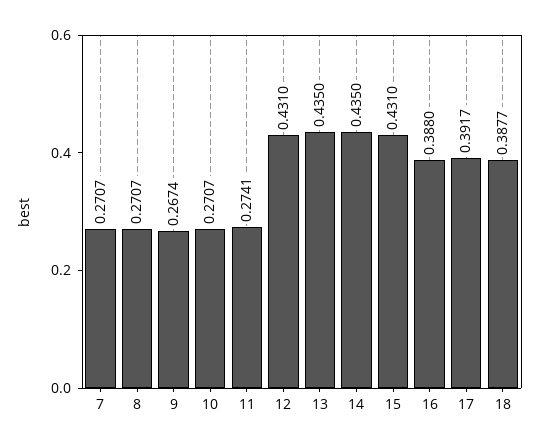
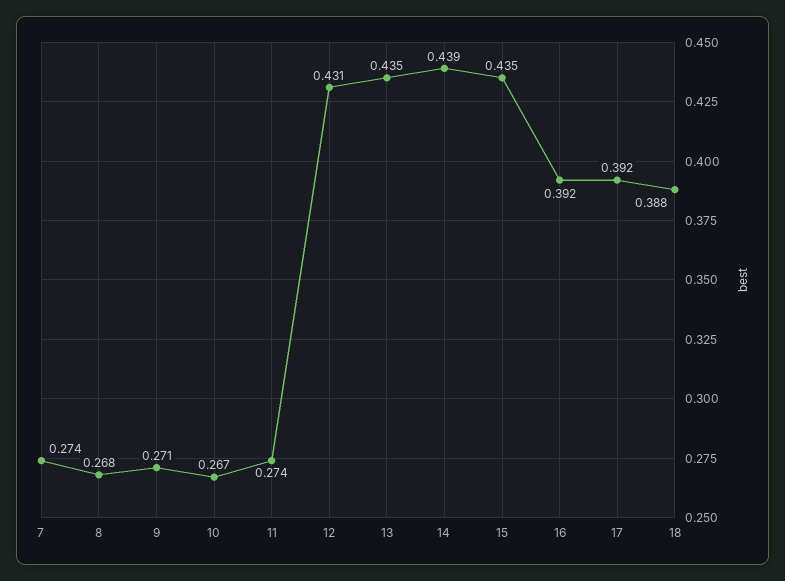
7: 0.2707 -> 0.274
8: 0.2707 -> 0.268
9: 0.2674 -> 0.271
10: 0.2707 -> 0.267
14: 0.435 -> 0.439
15: 0.431 -> 0.435
16: 0.388 -> 0.392

